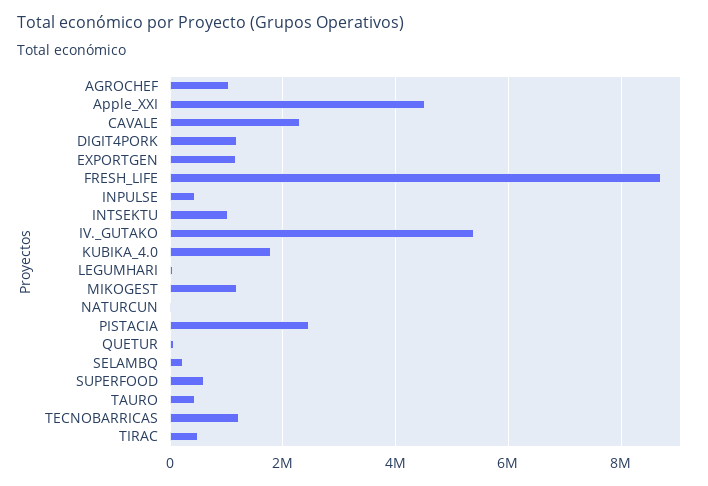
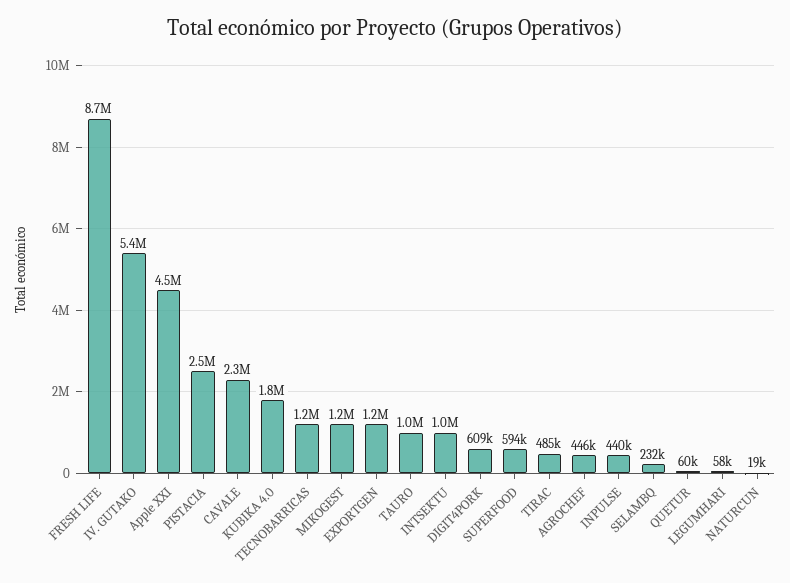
AGROCHEF: 1000000 -> 446000
DIGIT4PORK: 1200000 -> 609000
TAURO: 400000 -> 1000000

